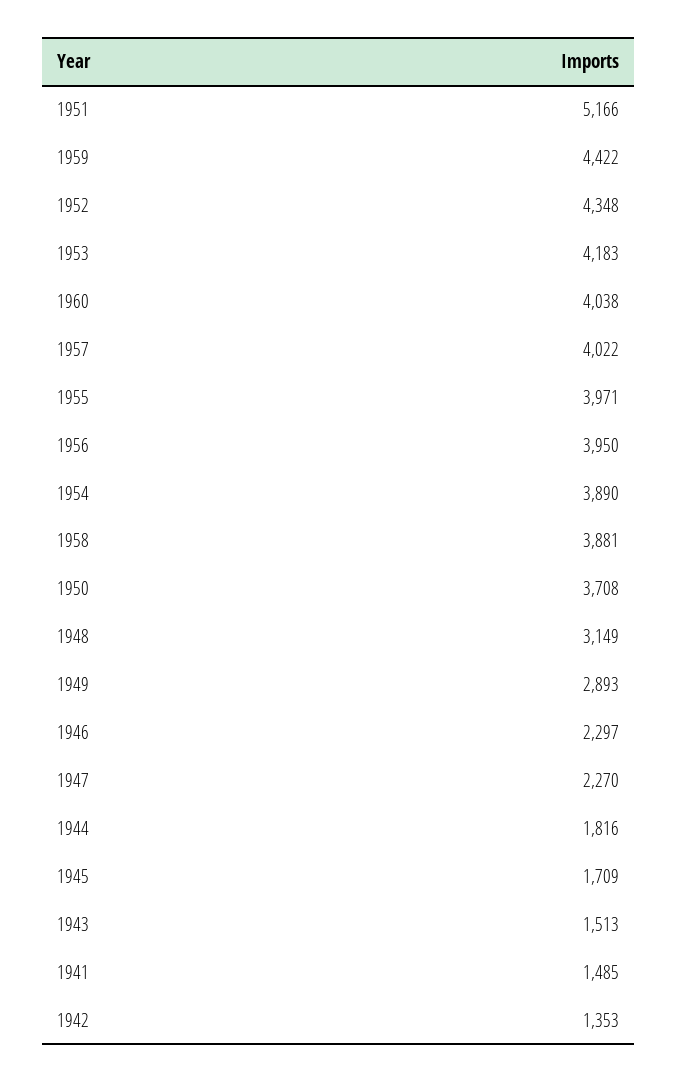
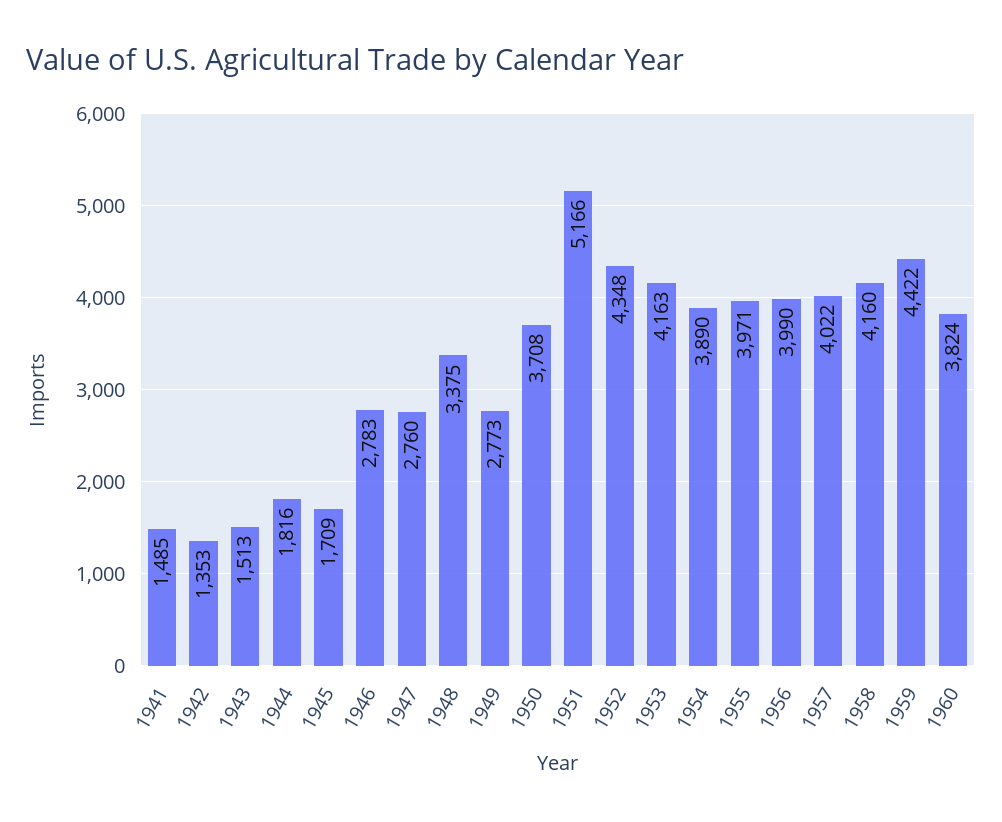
1953: 4183 -> 4163
1960: 4038 -> 3824
1956: 3950 -> 3990
1958: 3881 -> 4160
1948: 3149 -> 3375
1949: 2893 -> 2773
1946: 2297 -> 2783
1947: 2270 -> 2760

